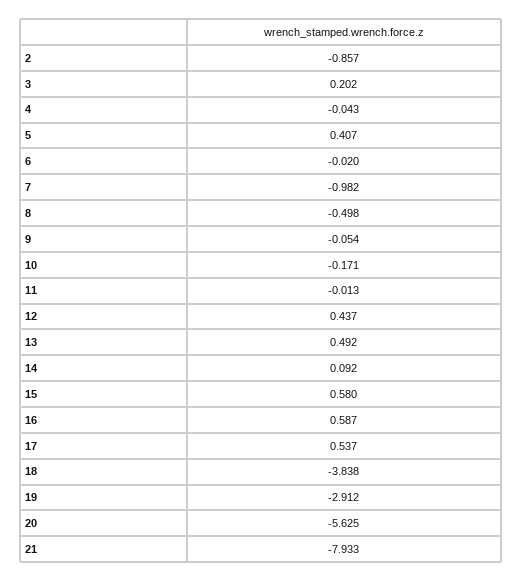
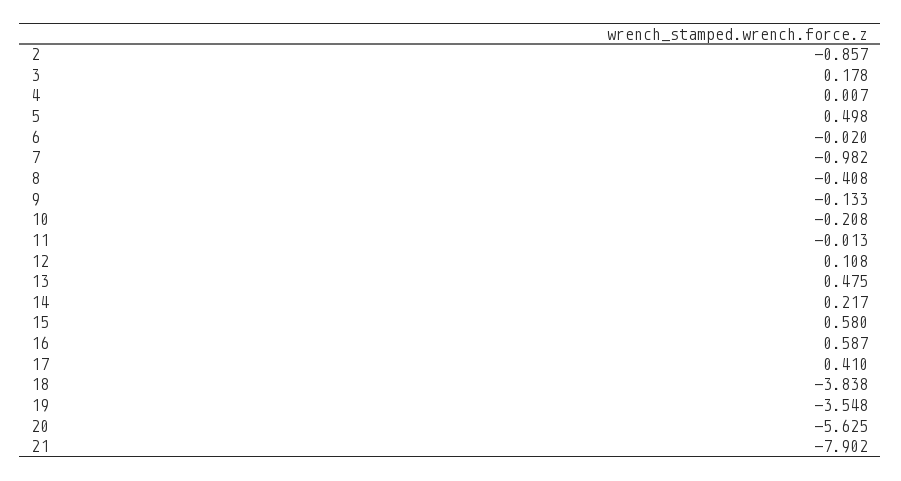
3: 0.202 -> 0.178
4: -0.043 -> 0.007
5: 0.407 -> 0.498
8: -0.498 -> -0.408
9: -0.054 -> -0.133
10: -0.171 -> -0.208
12: 0.437 -> 0.108
13: 0.492 -> 0.475
14: 0.092 -> 0.217
17: 0.537 -> 0.41
19: -2.912 -> -3.548
21: -7.933 -> -7.902

